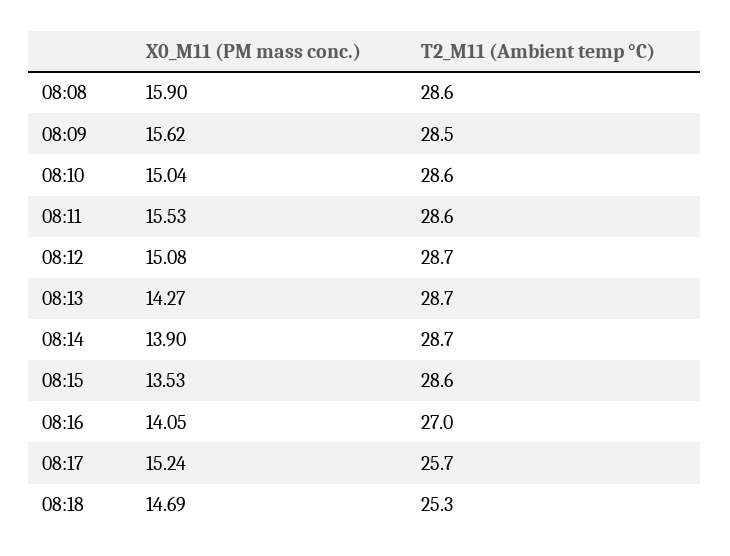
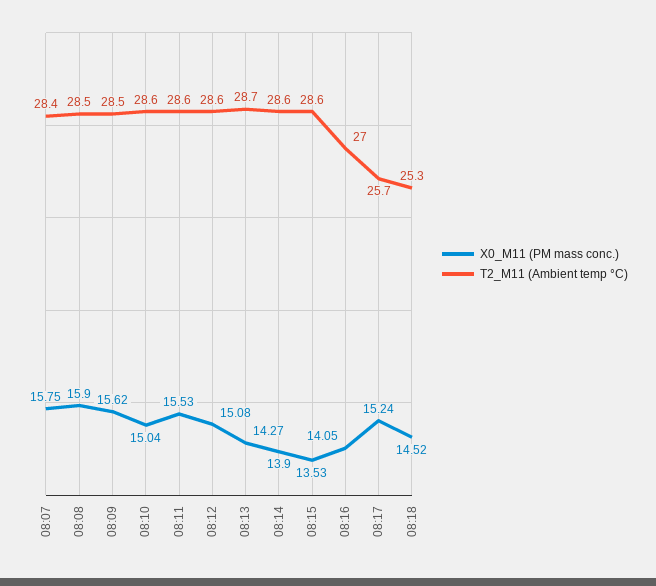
T2_M11 (Ambient temp °C), 08:08: 28.6 -> 28.5
T2_M11 (Ambient temp °C), 08:12: 28.7 -> 28.6
T2_M11 (Ambient temp °C), 08:14: 28.7 -> 28.6
X0_M11 (PM mass conc.), 08:18: 14.69 -> 14.52
X0_M11 (PM mass conc.), 08:07: none -> 15.75
T2_M11 (Ambient temp °C), 08:07: none -> 28.4

